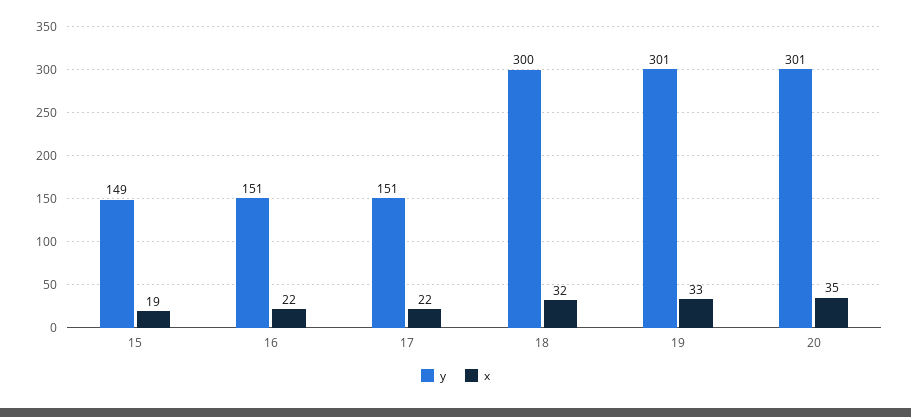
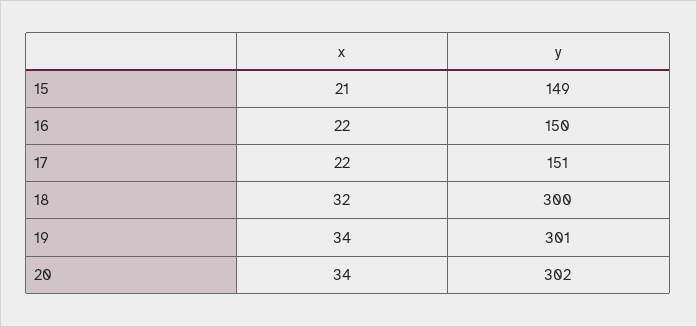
x, 15: 19 -> 21
y, 16: 151 -> 150
x, 19: 33 -> 34
y, 20: 301 -> 302
x, 20: 35 -> 34

